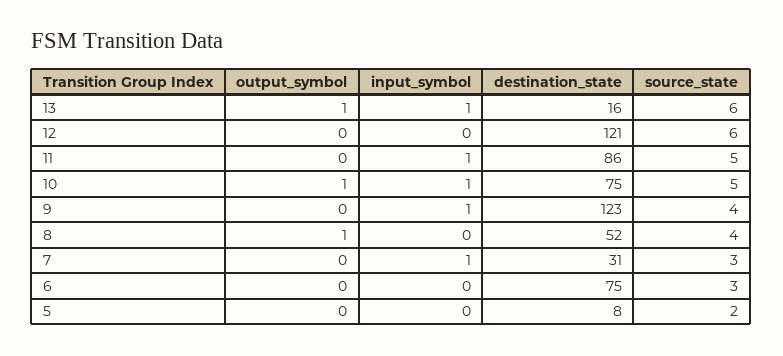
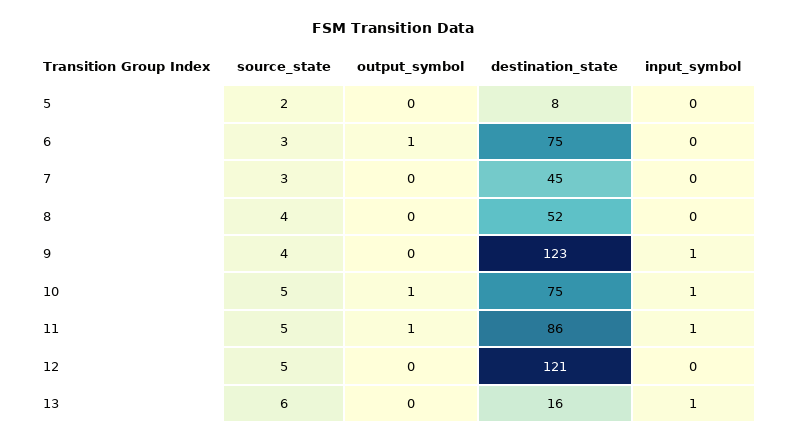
output_symbol, 13: 1 -> 0
source_state, 12: 6 -> 5
output_symbol, 11: 0 -> 1
output_symbol, 8: 1 -> 0
input_symbol, 7: 1 -> 0
destination_state, 7: 31 -> 45
output_symbol, 6: 0 -> 1

